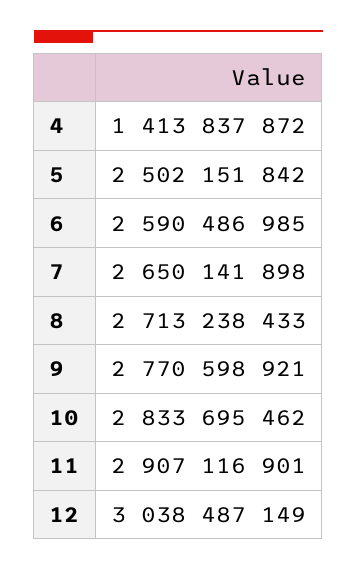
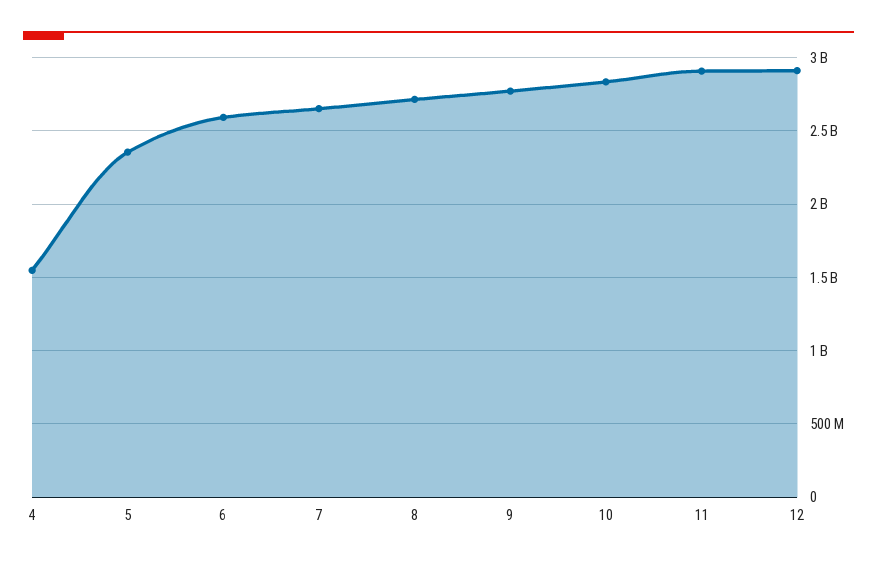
4: 1413837872 -> 1550000000
5: 2502151842 -> 2350000000
12: 3038487149 -> 2900000000

